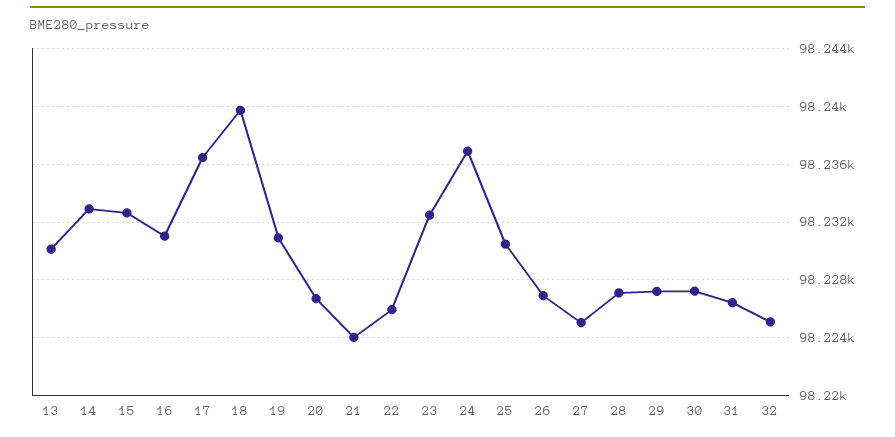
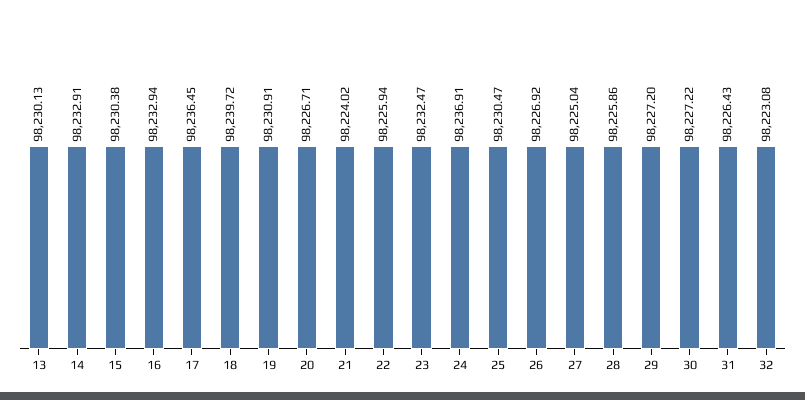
15: 98232.5 -> 98230.38
16: 98231 -> 98232.94
28: 98227 -> 98225.86
32: 98225 -> 98223.08

